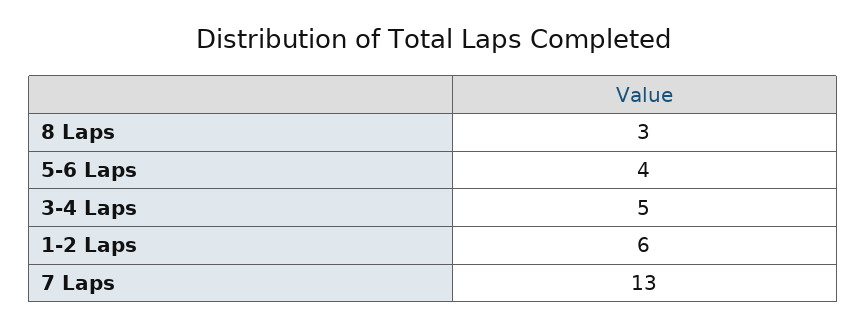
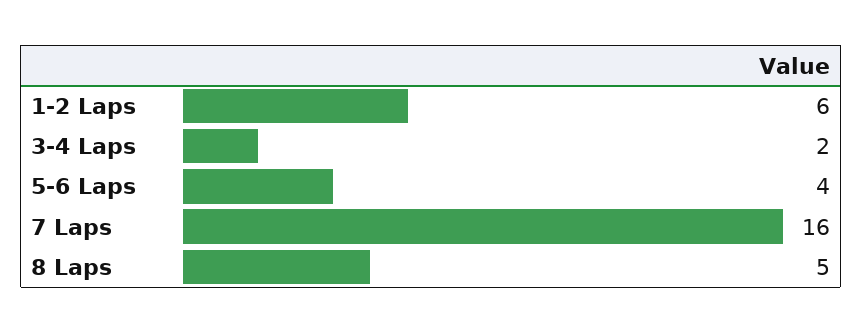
8 Laps: 3 -> 5
3-4 Laps: 5 -> 2
7 Laps: 13 -> 16

